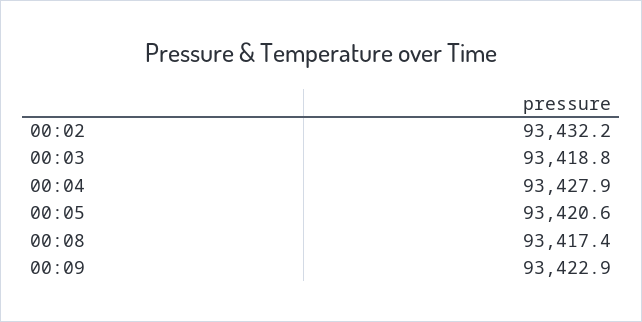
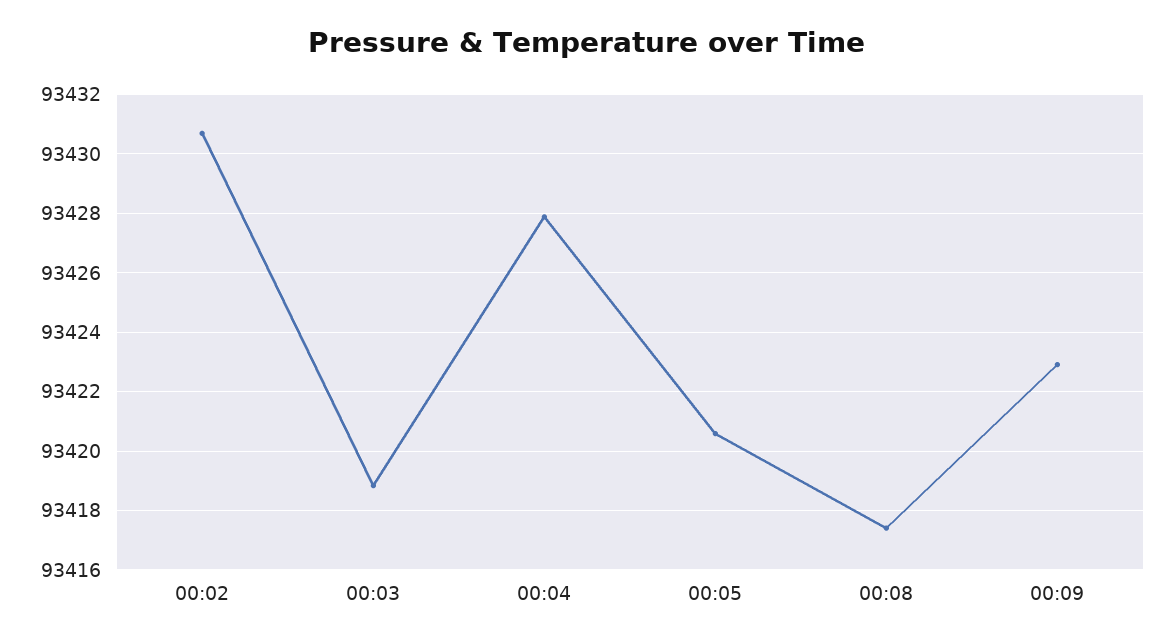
00:02: 93432.2 -> 93430.75

